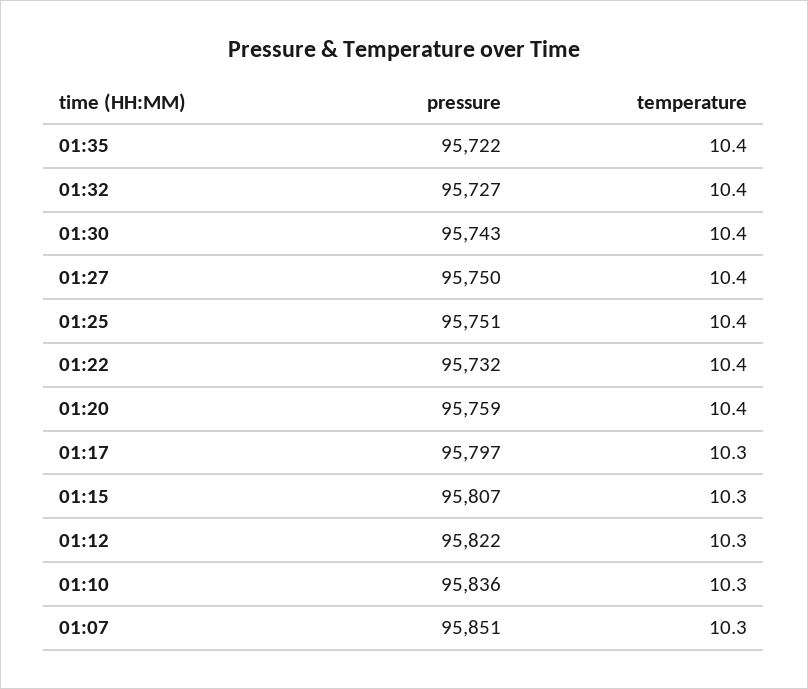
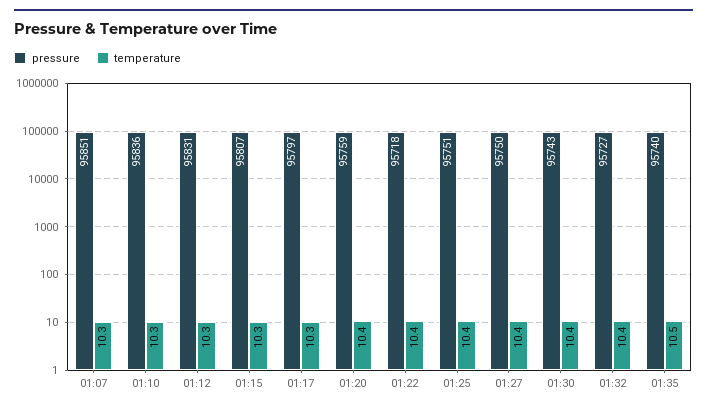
pressure, 01:35: 95722 -> 95740
temperature, 01:35: 10.4 -> 10.5
pressure, 01:22: 95732 -> 95718
pressure, 01:12: 95822 -> 95831

